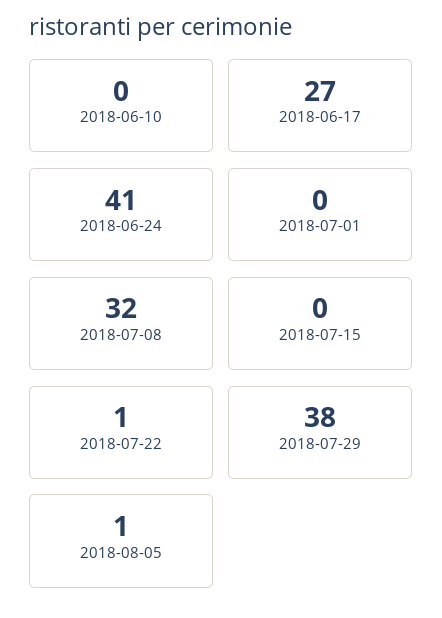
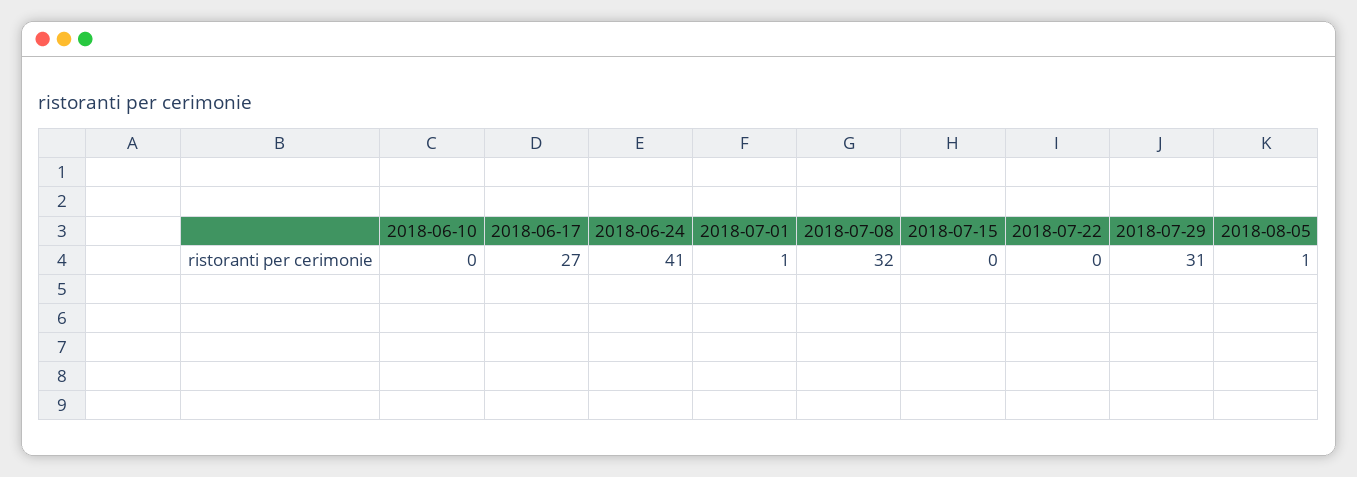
2018-07-01: 0 -> 1
2018-07-22: 1 -> 0
2018-07-29: 38 -> 31

